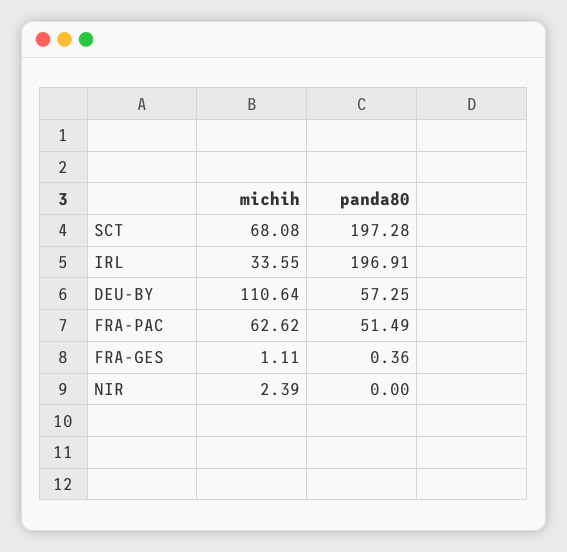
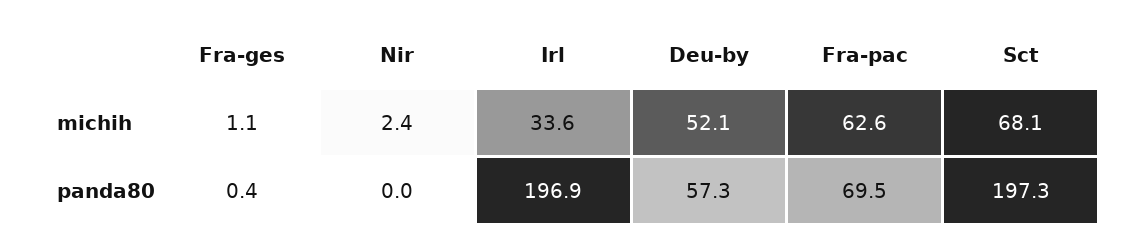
michih, DEU-BY: 110.64 -> 52.1
panda80, FRA-PAC: 51.49 -> 69.5

